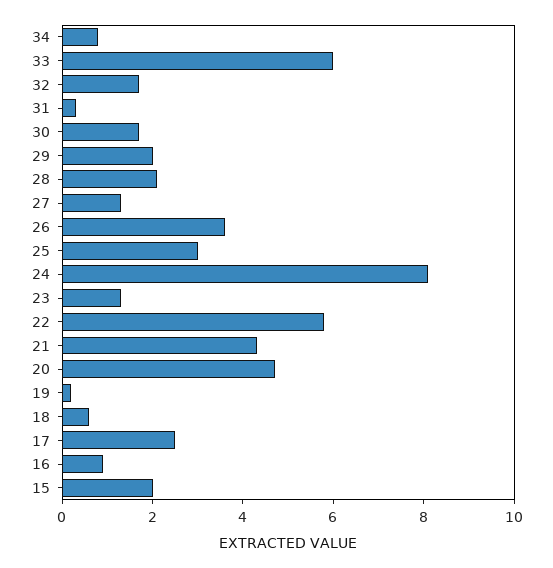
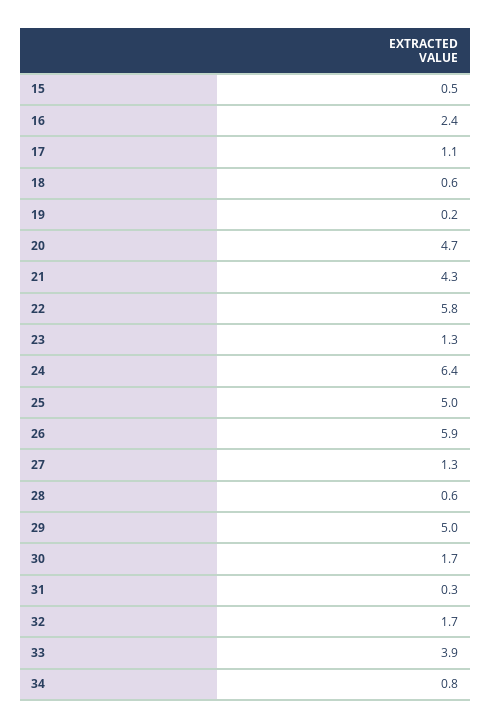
33: 6 -> 3.9
29: 2 -> 5
28: 2 -> 0.6
26: 3.5 -> 5.9
25: 3 -> 5
24: 8 -> 6.4
17: 2.5 -> 1.1
16: 1 -> 2.4
15: 2 -> 0.5

